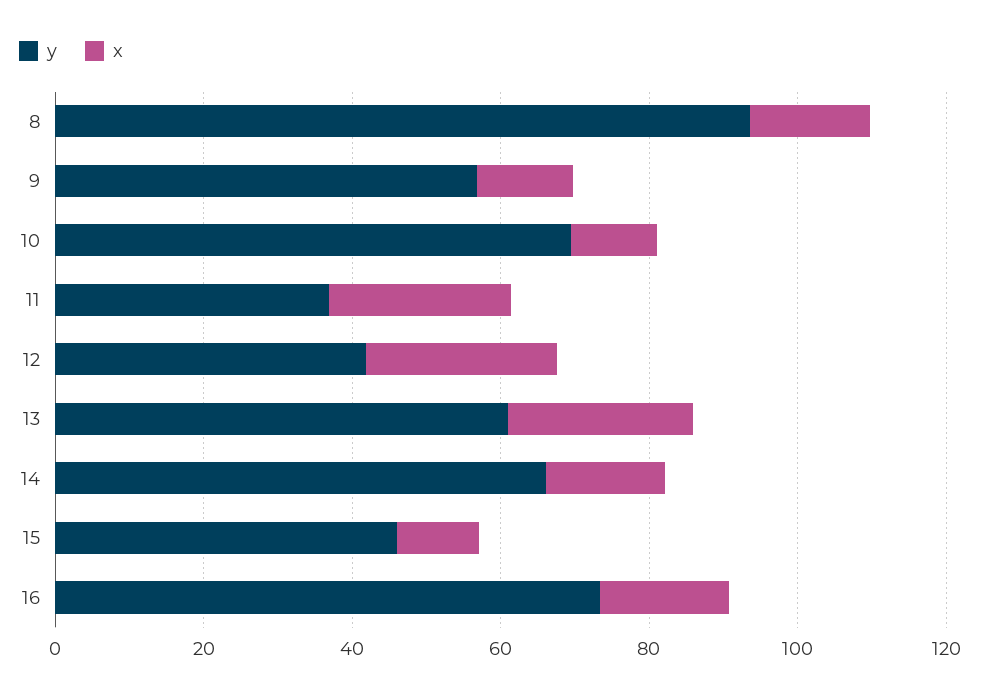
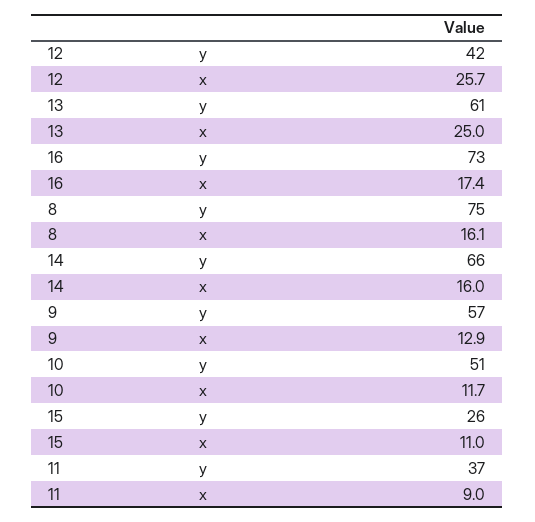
y, 8: 95 -> 75
y, 10: 70 -> 51
x, 11: 25 -> 9
y, 15: 45 -> 26

